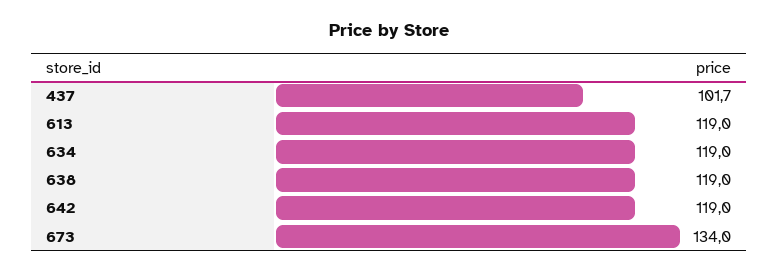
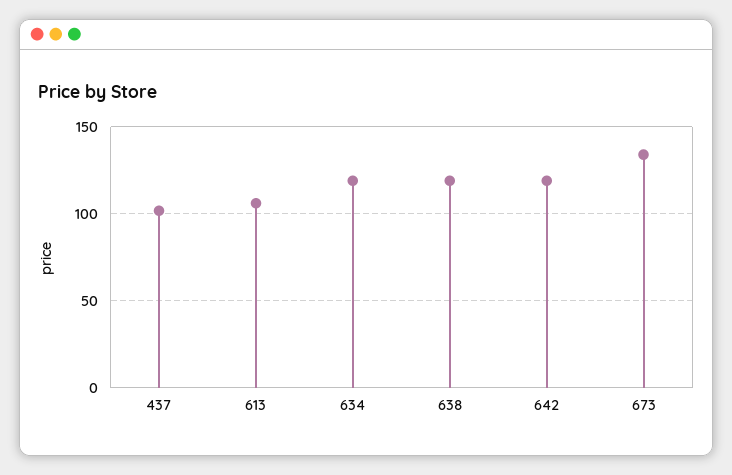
613: 119 -> 105

